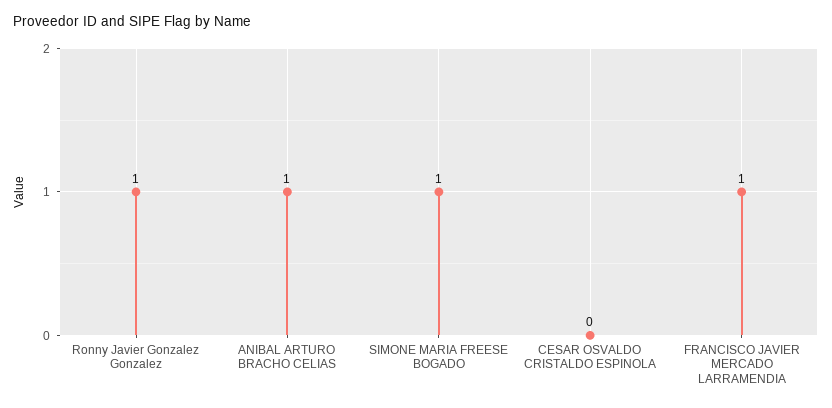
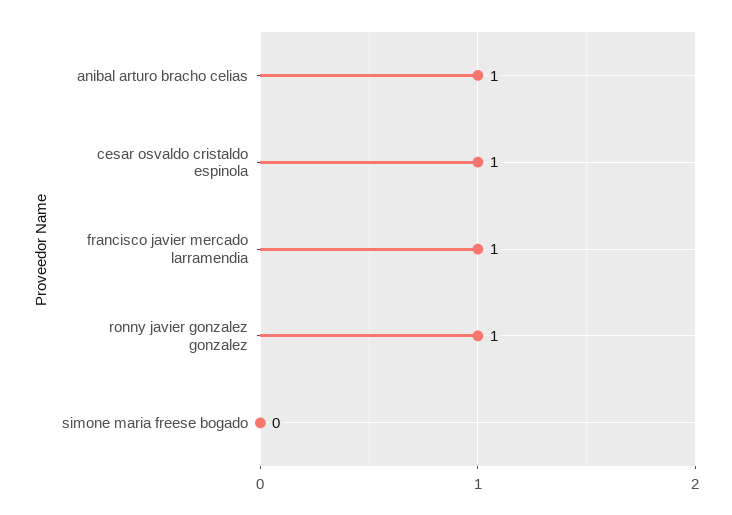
SIMONE MARIA FREESE BOGADO: 1 -> 0
CESAR OSVALDO CRISTALDO ESPINOLA: 0 -> 1

